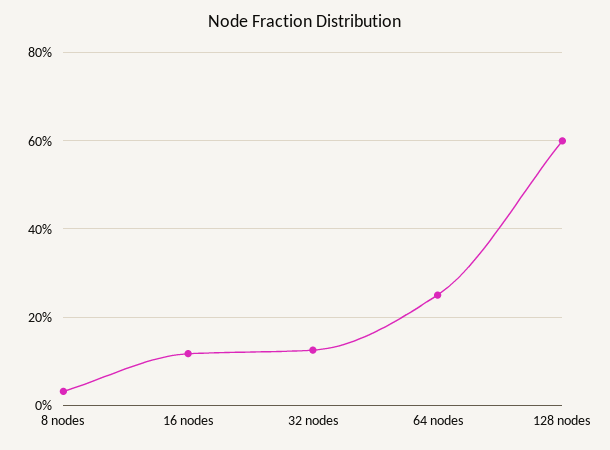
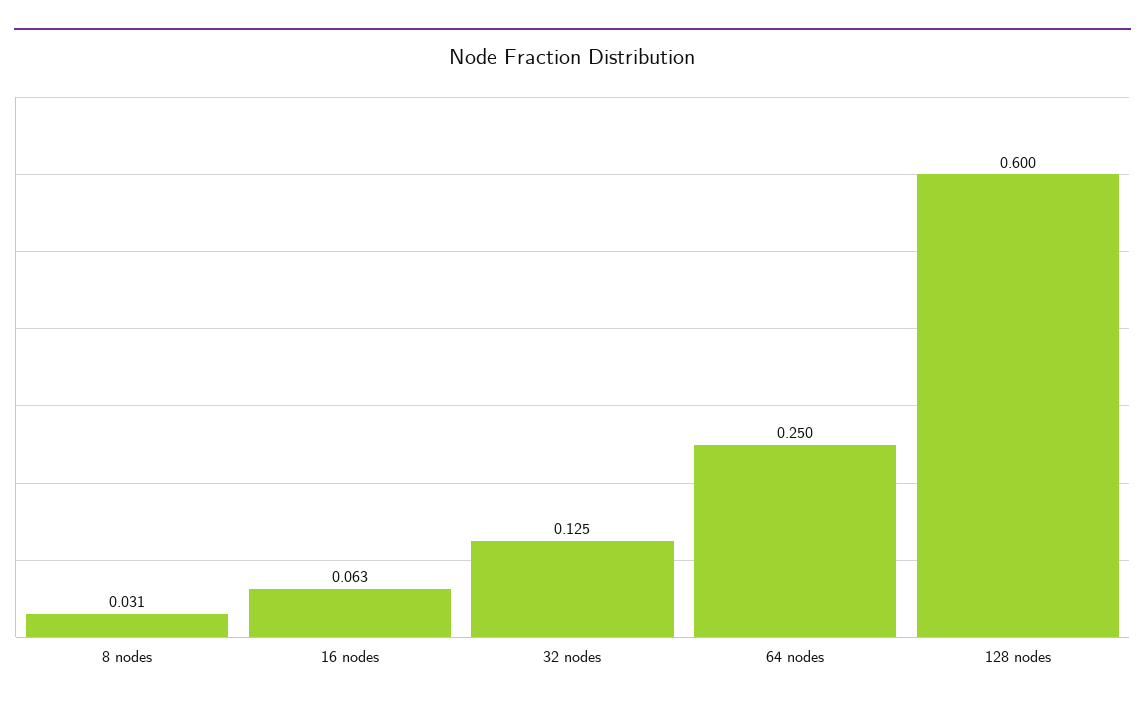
16 nodes: 0.12 -> 0.063

